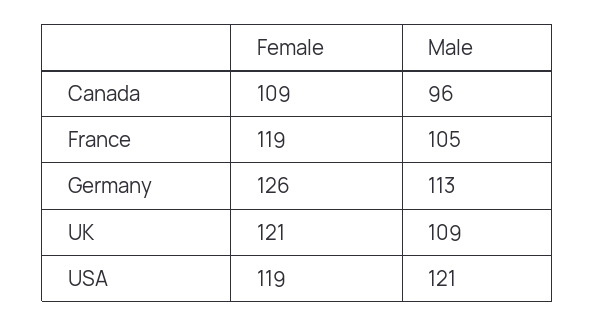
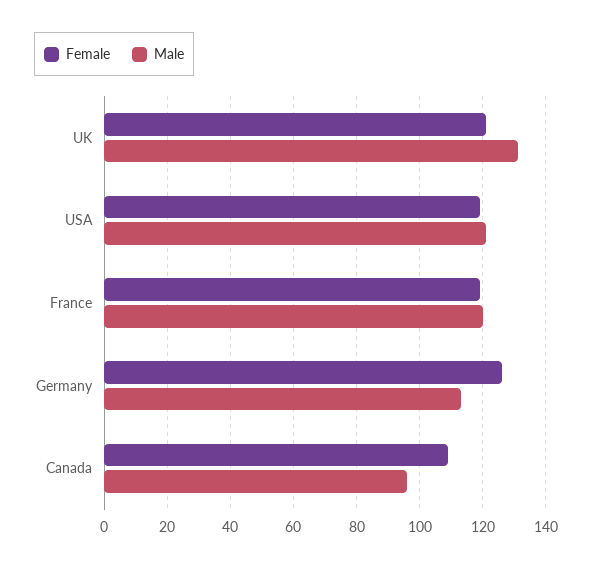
Male, France: 105 -> 120
Male, UK: 109 -> 130

